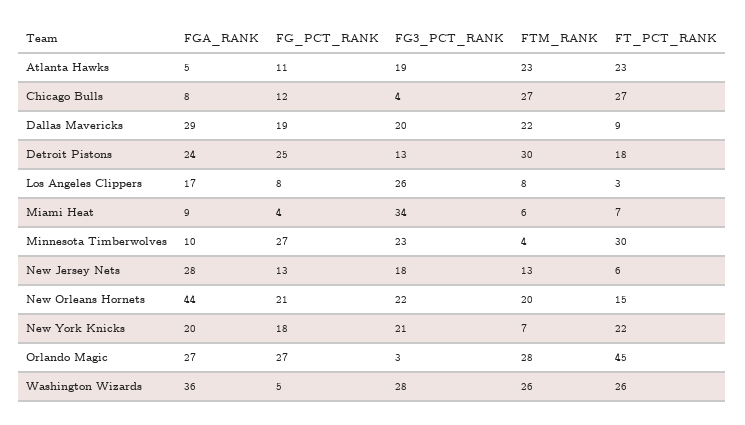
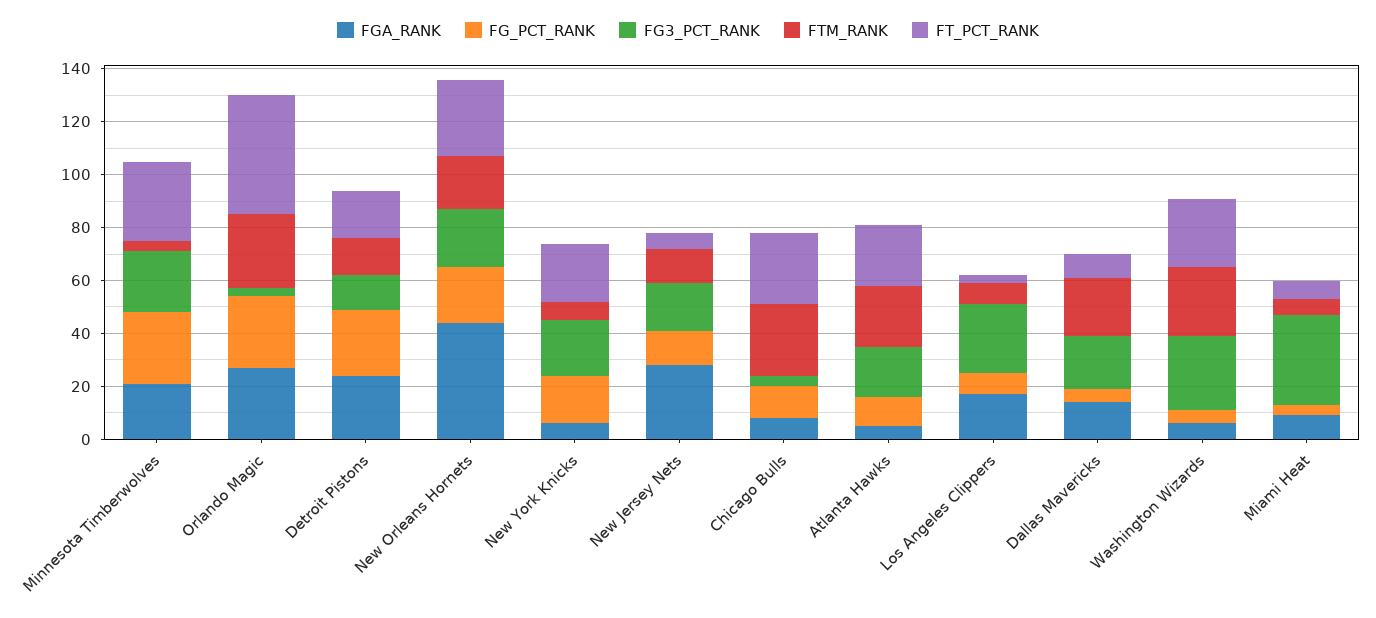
FGA_RANK, Dallas Mavericks: 29 -> 15
FG_PCT_RANK, Dallas Mavericks: 19 -> 5
FTM_RANK, Detroit Pistons: 30 -> 15
FGA_RANK, Minnesota Timberwolves: 10 -> 20
FT_PCT_RANK, New Orleans Hornets: 15 -> 30
FGA_RANK, New York Knicks: 20 -> 5
FGA_RANK, Washington Wizards: 36 -> 5

